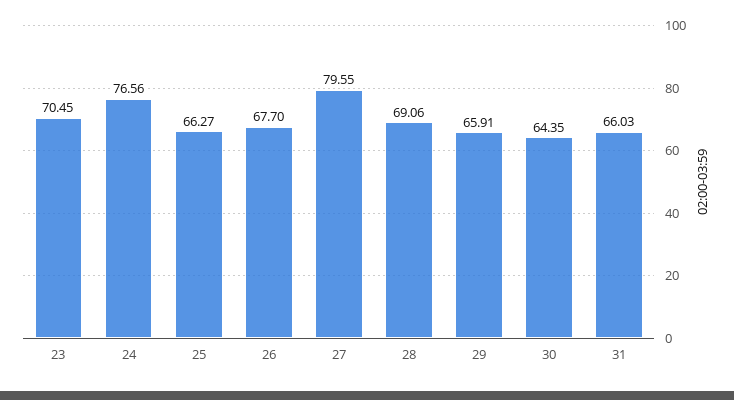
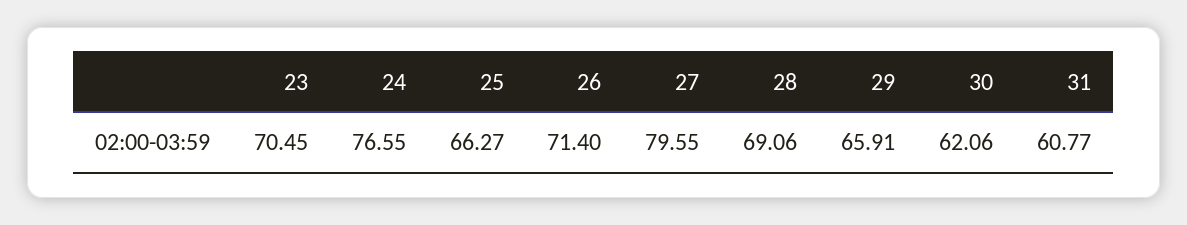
24: 76.56 -> 76.55
26: 67.7 -> 71.4
30: 64.35 -> 62.06
31: 66.03 -> 60.77

